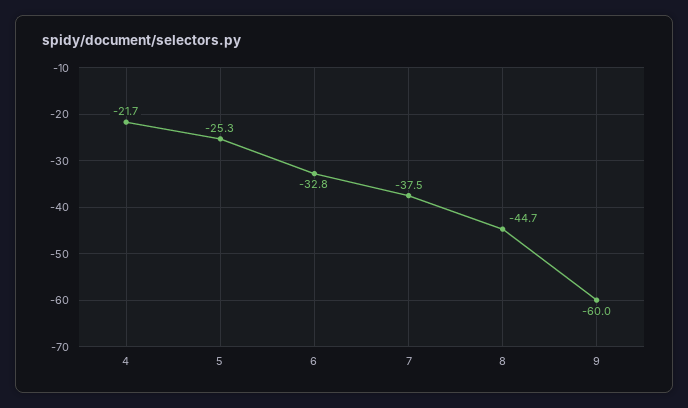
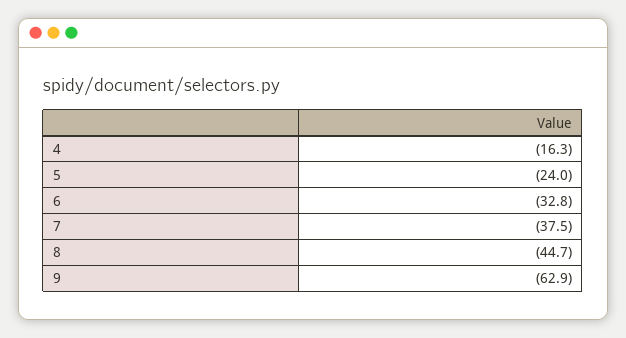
4: -21.7 -> -16.3
5: -25.3 -> -24
9: -60 -> -62.9

